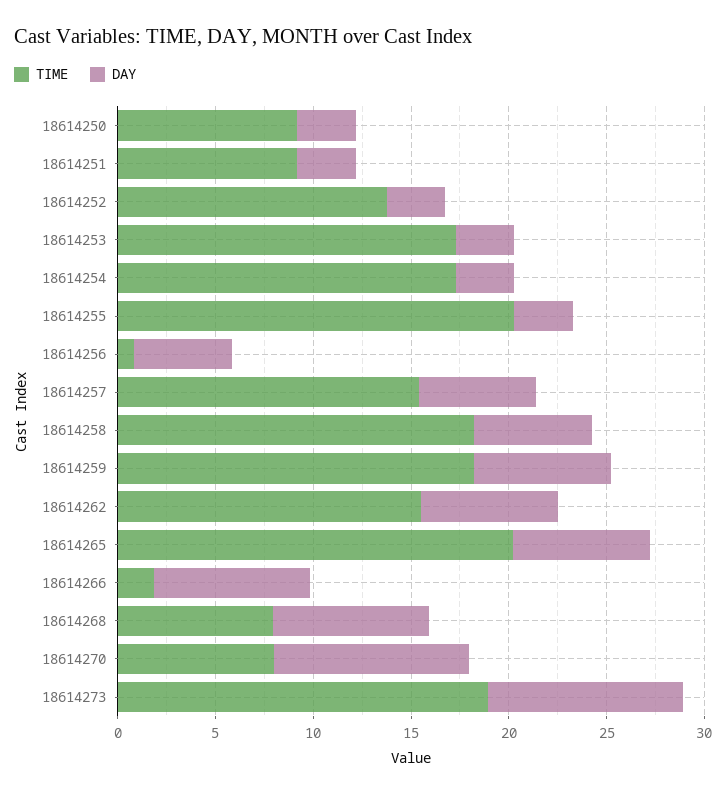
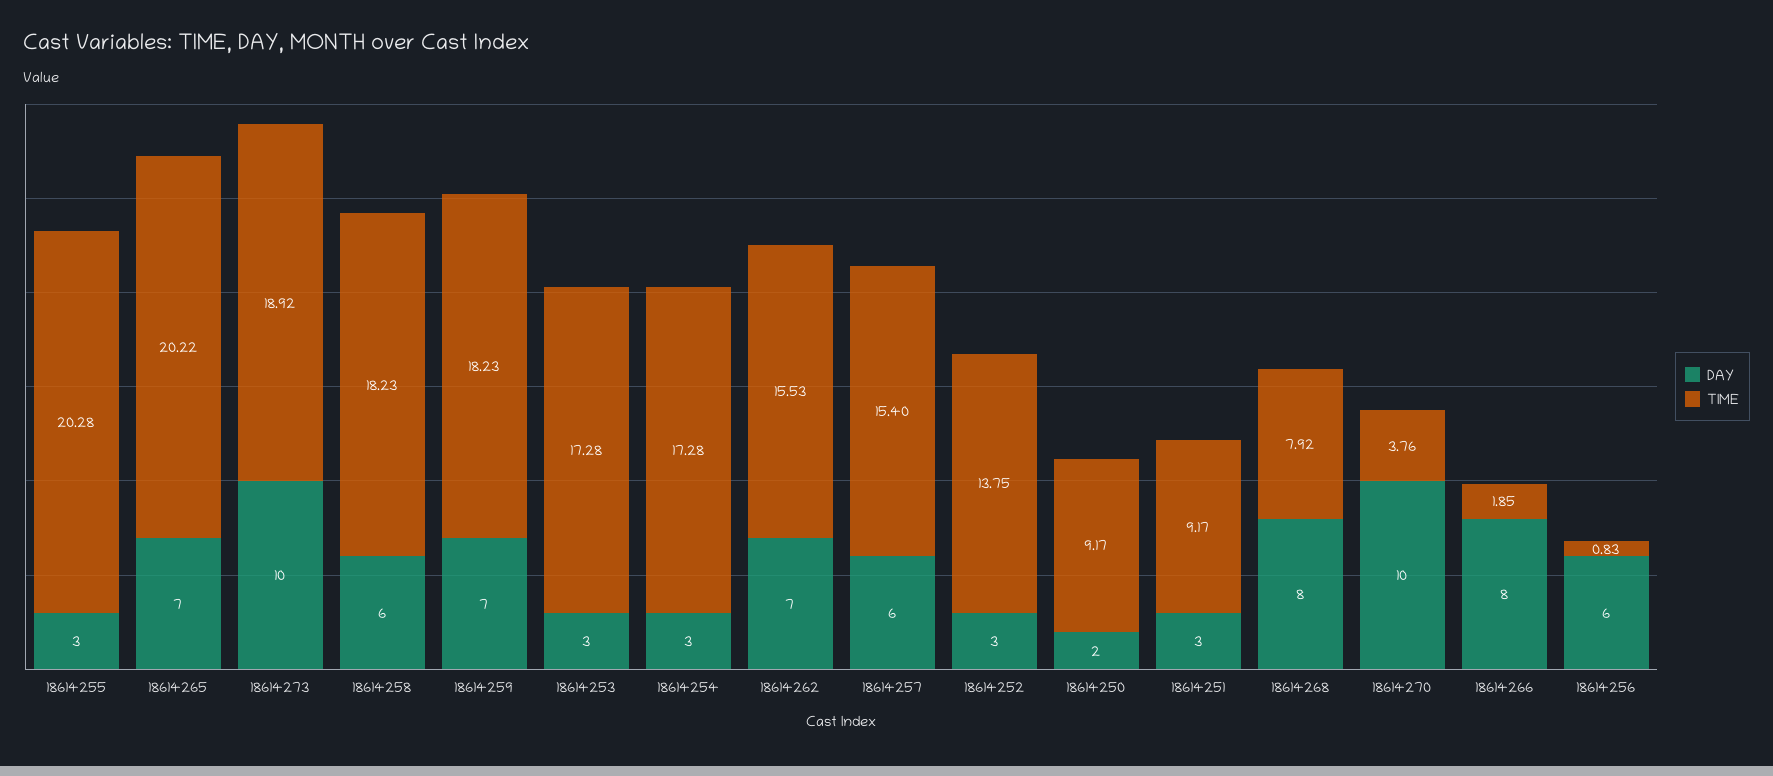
DAY, 18614250: 3 -> 2
DAY, 18614256: 5 -> 6
TIME, 18614270: 8 -> 3.76

